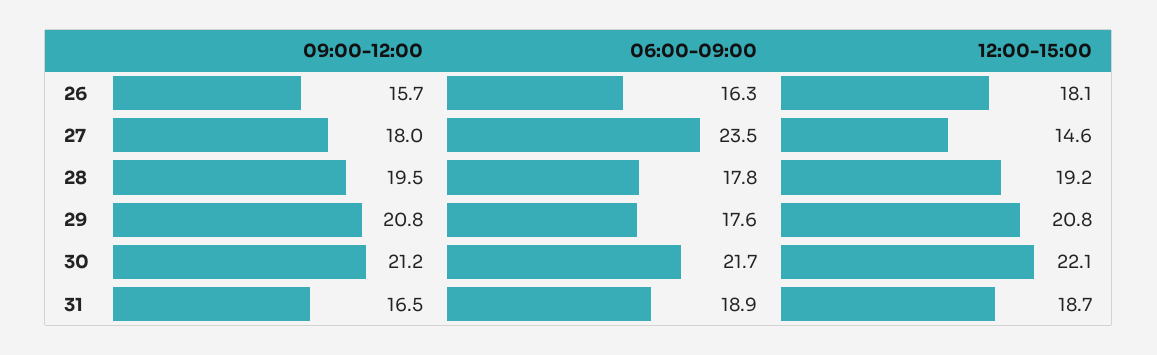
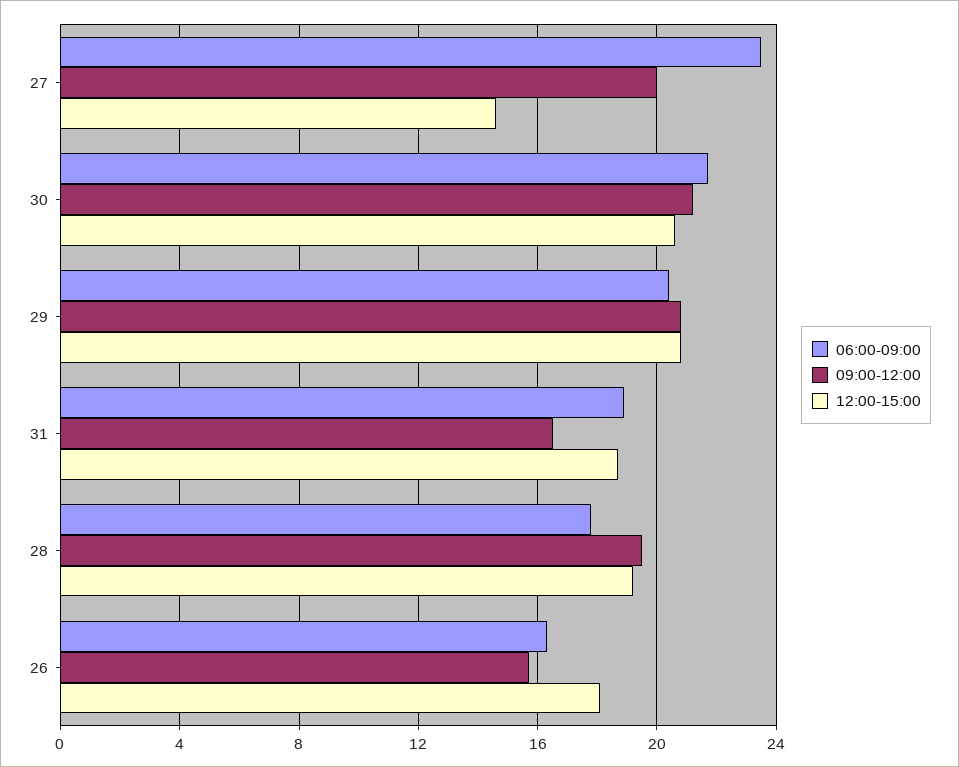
09:00-12:00, 27: 18 -> 20
06:00-09:00, 29: 17.6 -> 20.5
12:00-15:00, 30: 22.1 -> 20.5

